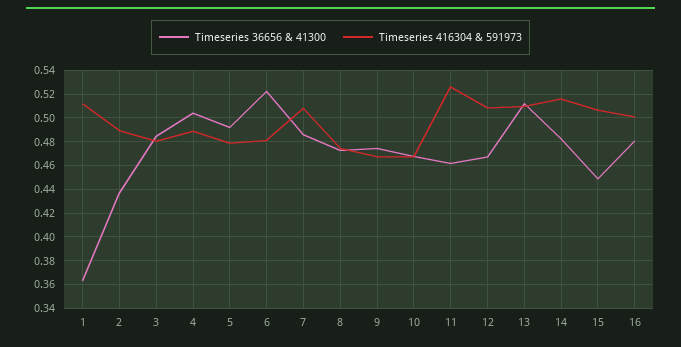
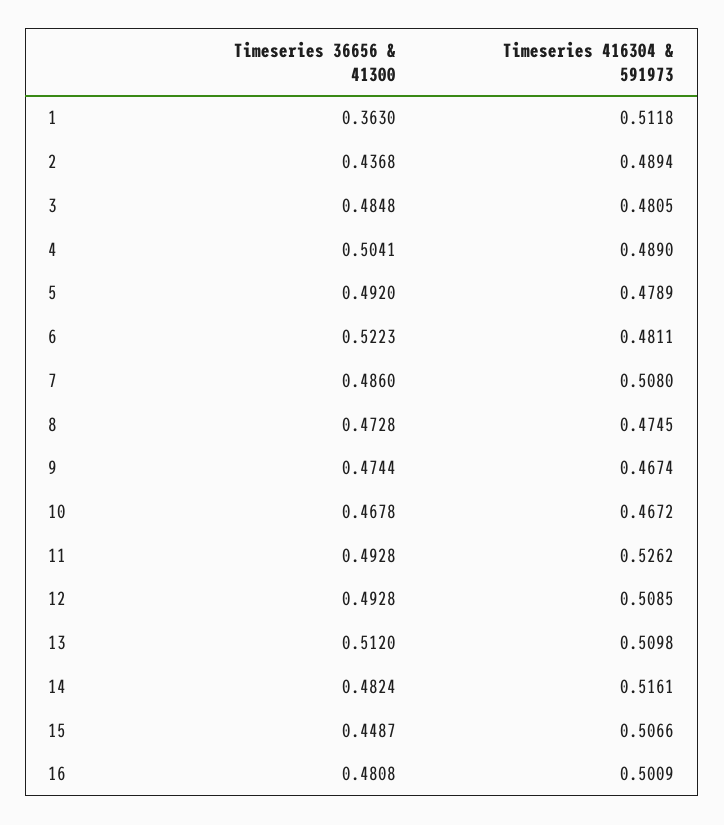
Timeseries 36656 & 41300, 11: 0.46 -> 0.4928
Timeseries 36656 & 41300, 12: 0.47 -> 0.4928

